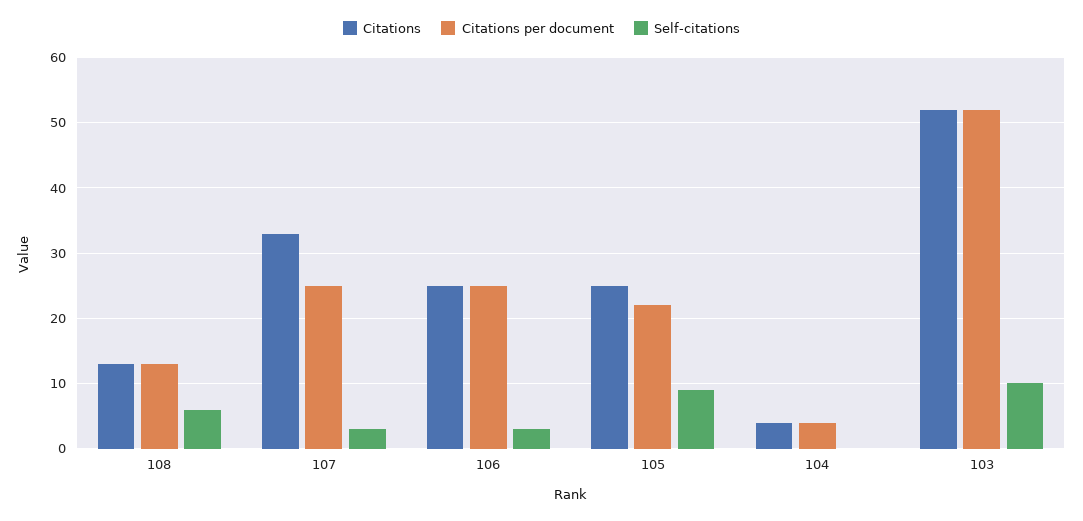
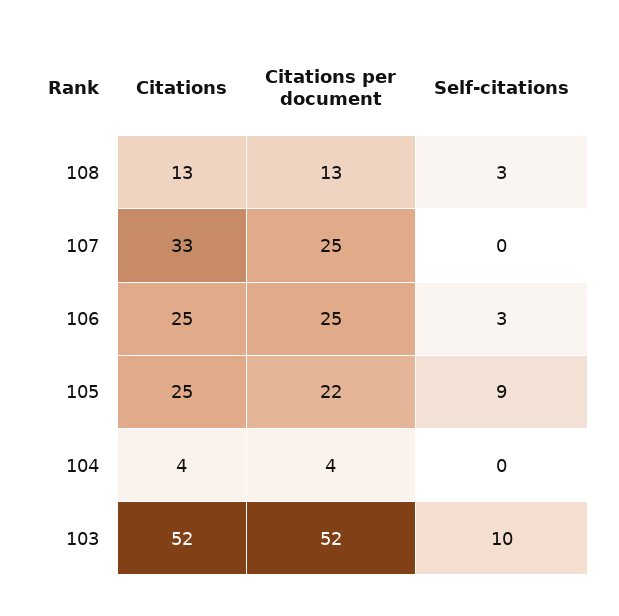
Self-citations, 108: 6 -> 3
Self-citations, 107: 3 -> 0

